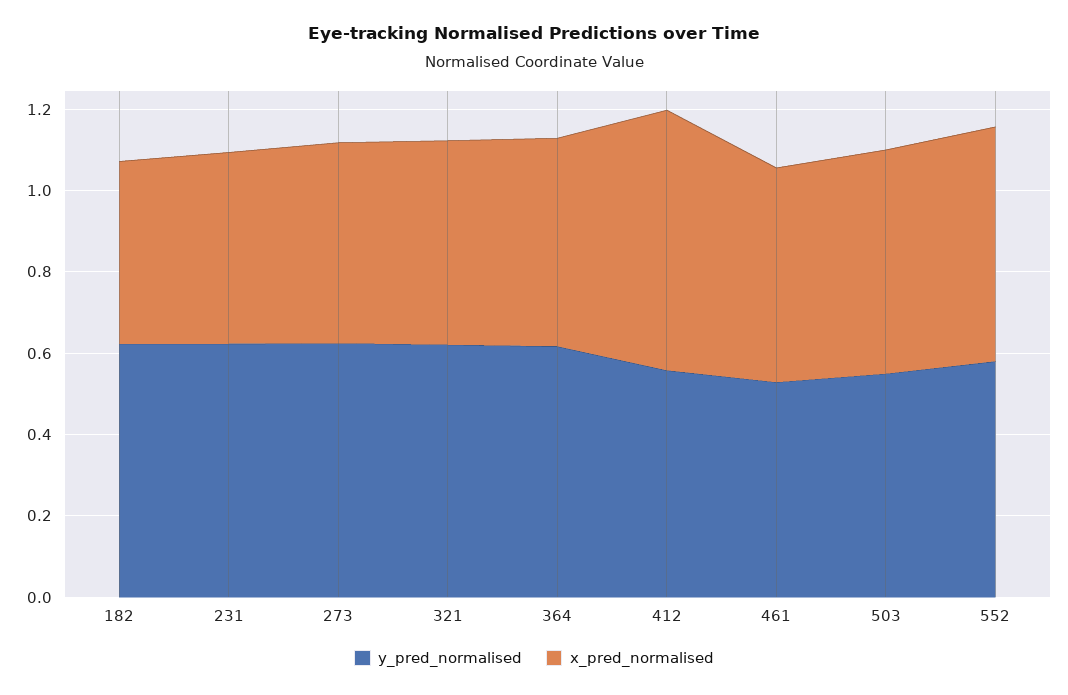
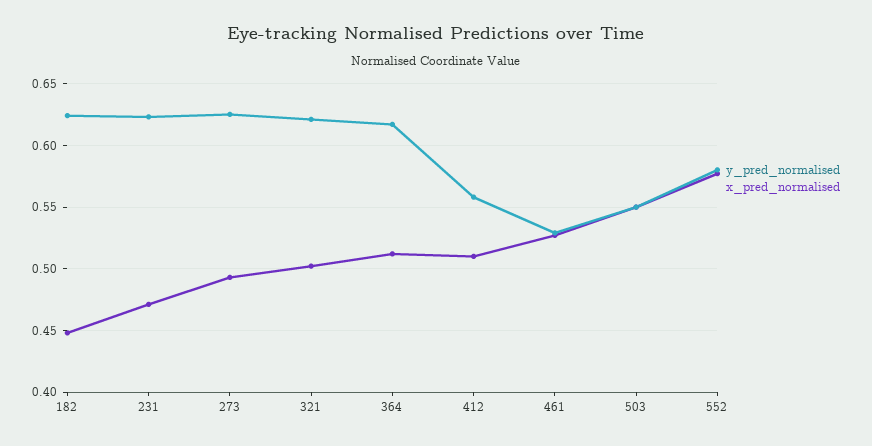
x_pred_normalised, 412: 0.65 -> 0.51

